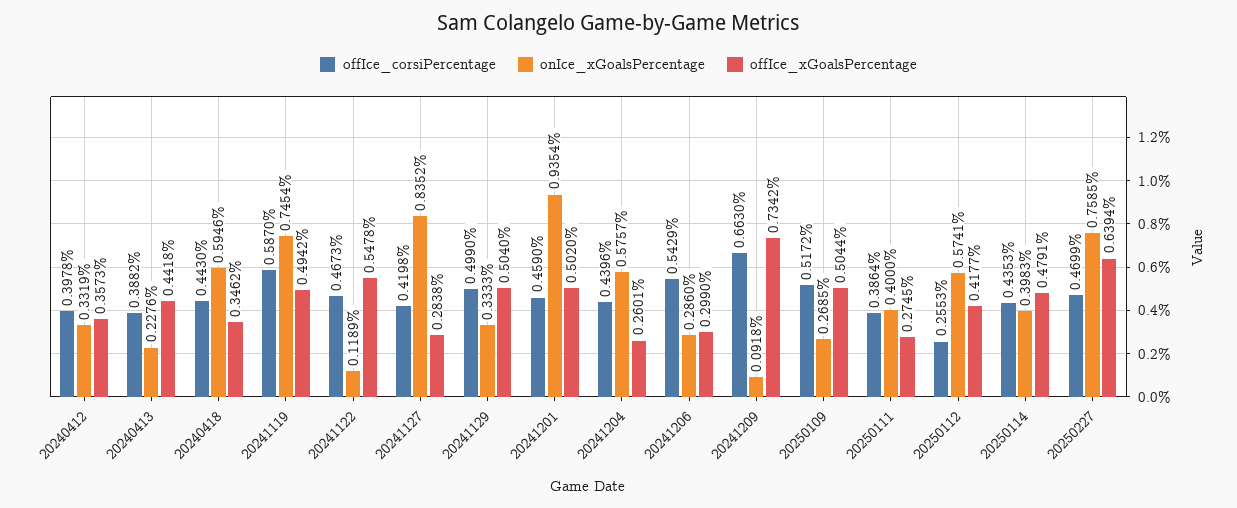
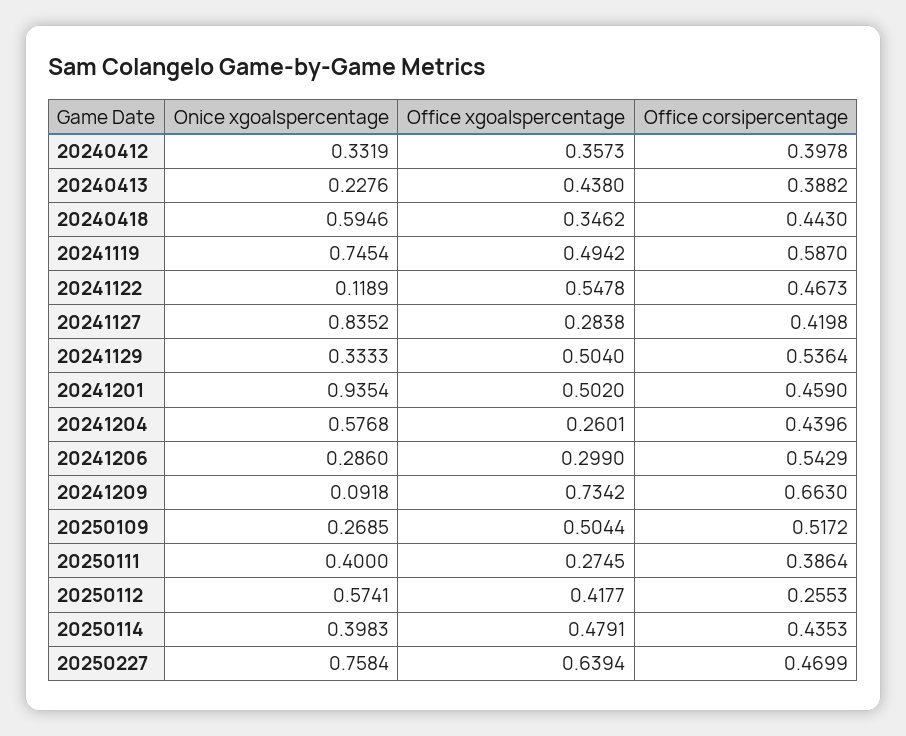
offIce_xGoalsPercentage, 20240413: 0.4418 -> 0.438
offIce_corsiPercentage, 20241129: 0.499 -> 0.5364
onIce_xGoalsPercentage, 20241204: 0.5757 -> 0.5768
onIce_xGoalsPercentage, 20250227: 0.7585 -> 0.7584

